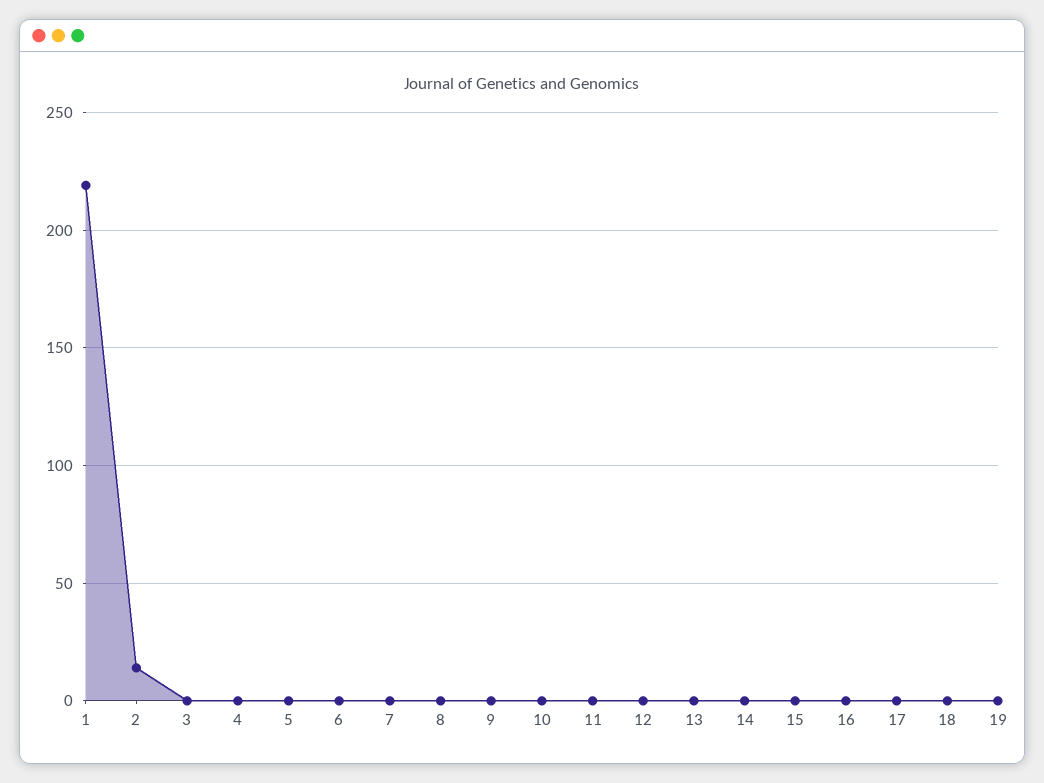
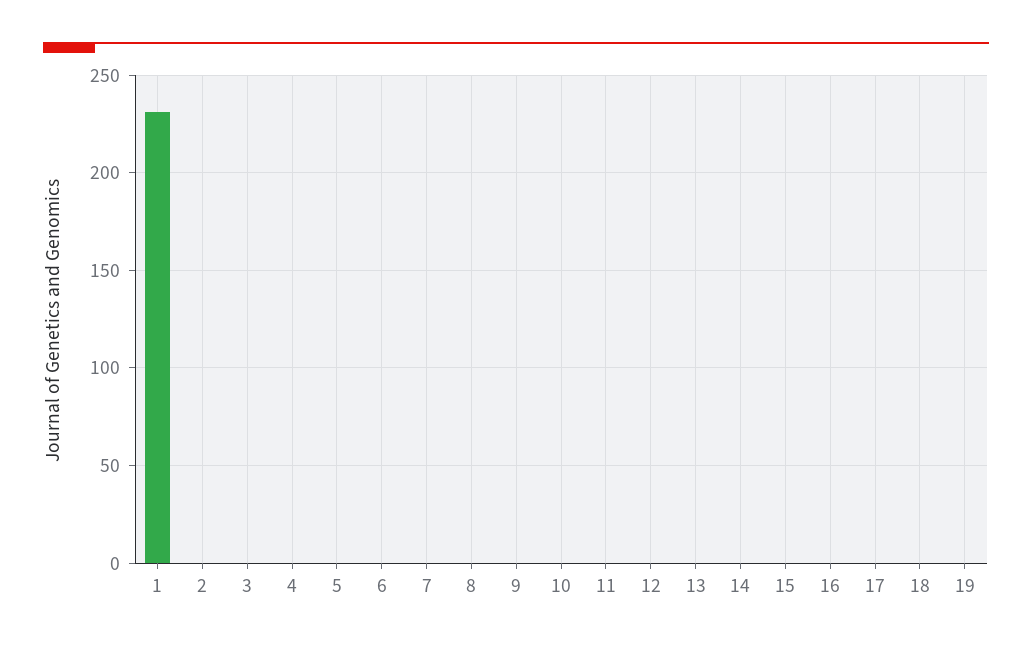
1: 220 -> 230
2: 15 -> 0

